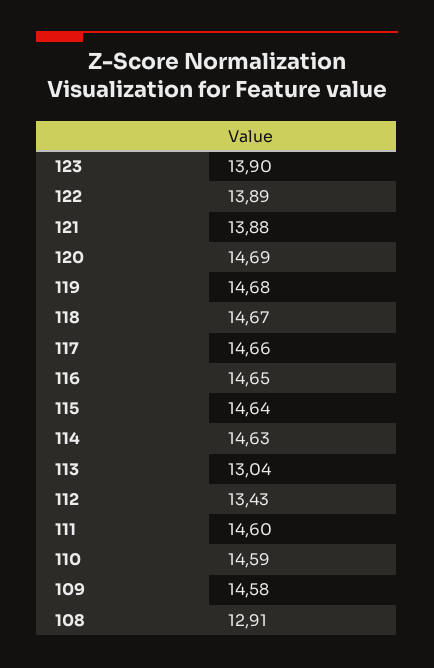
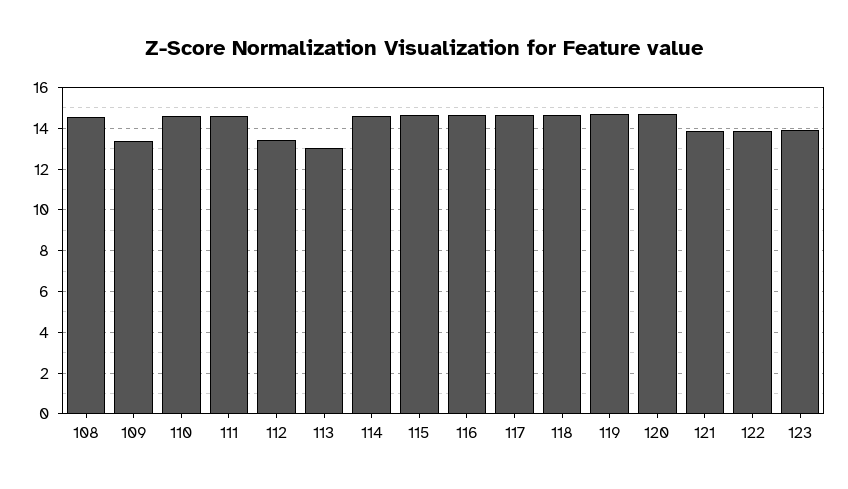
109: 14.58 -> 13.5
108: 12.91 -> 14.5

